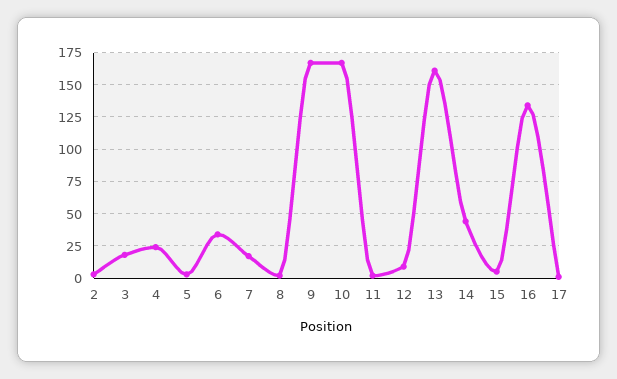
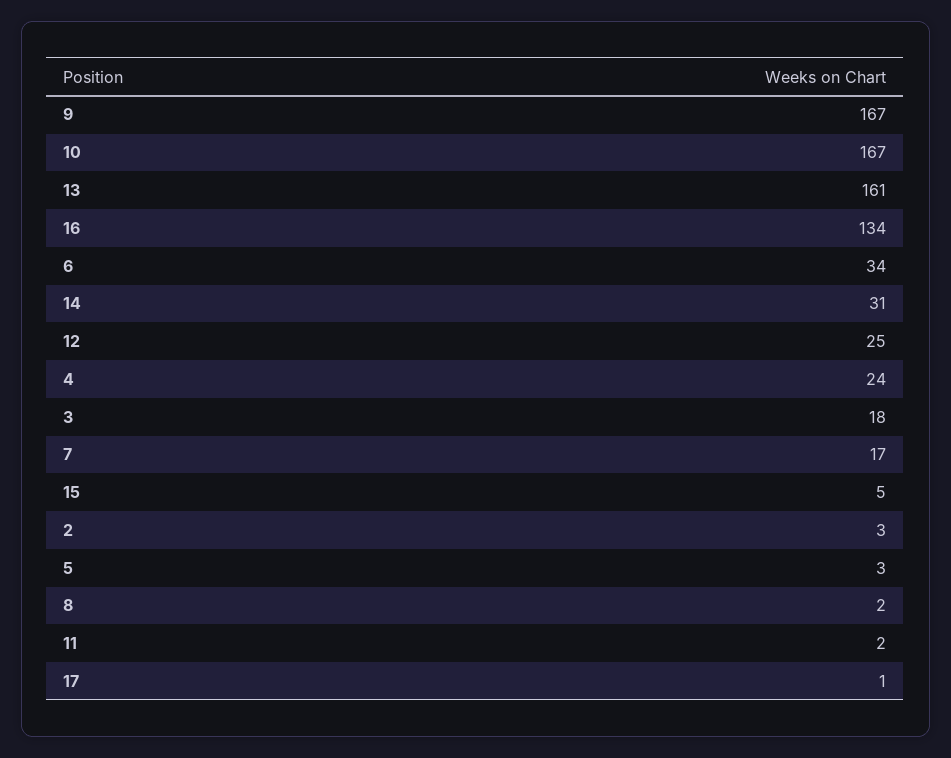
12: 10 -> 25
14: 45 -> 31

